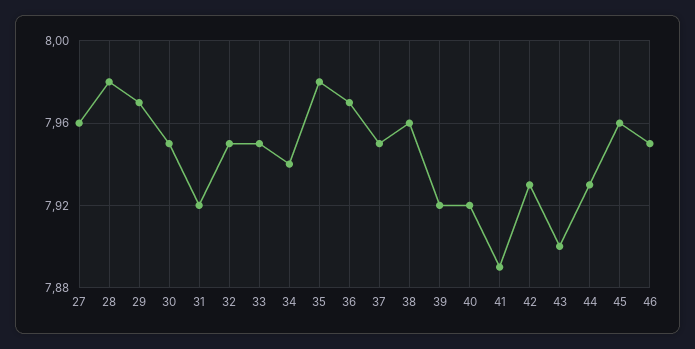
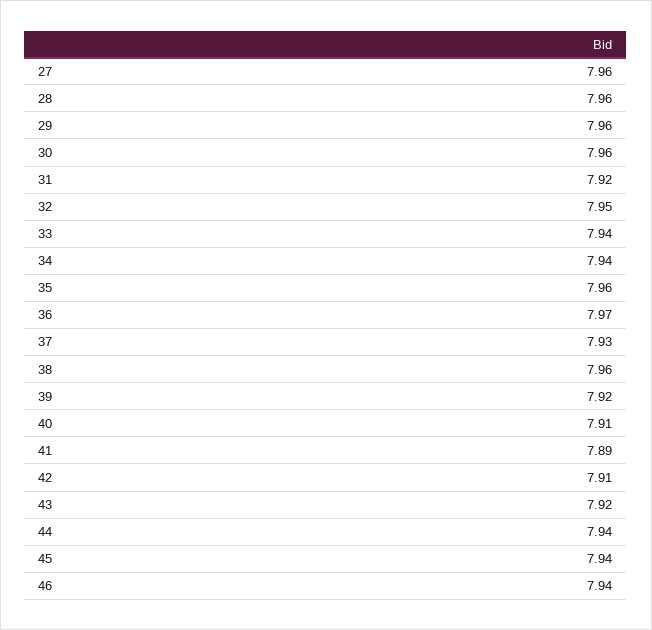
28: 7.98 -> 7.96
29: 7.97 -> 7.96
30: 7.95 -> 7.96
33: 7.95 -> 7.94
35: 7.98 -> 7.96
37: 7.95 -> 7.93
40: 7.92 -> 7.91
42: 7.93 -> 7.91
43: 7.9 -> 7.92
44: 7.93 -> 7.94
45: 7.96 -> 7.94
46: 7.95 -> 7.94

